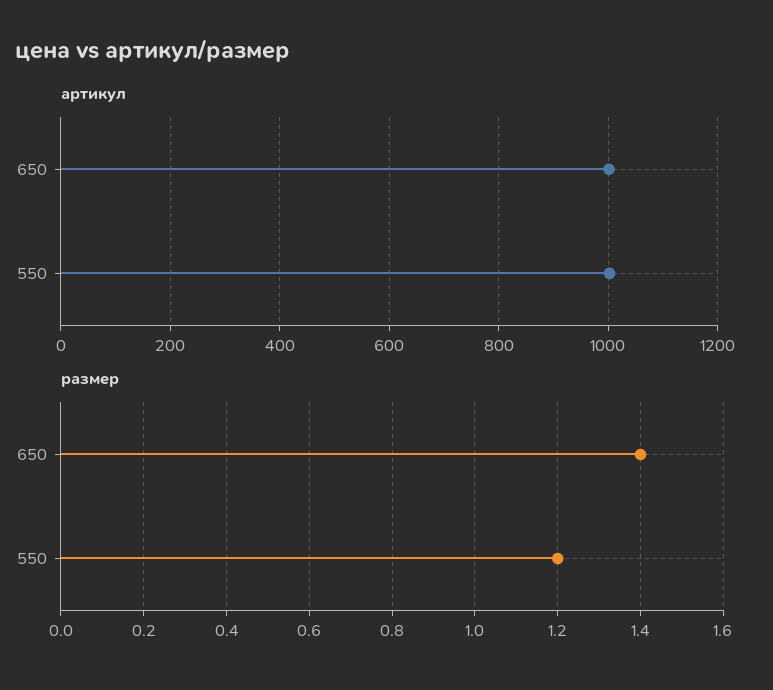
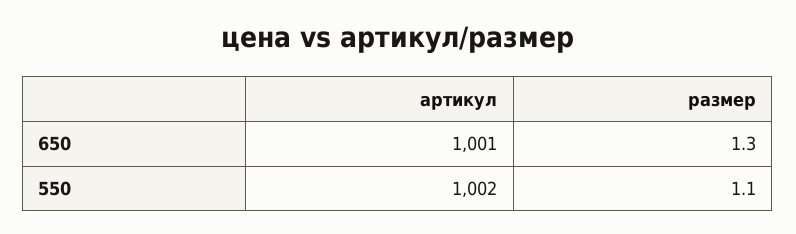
размер, 650: 1.4 -> 1.3
размер, 550: 1.2 -> 1.1

